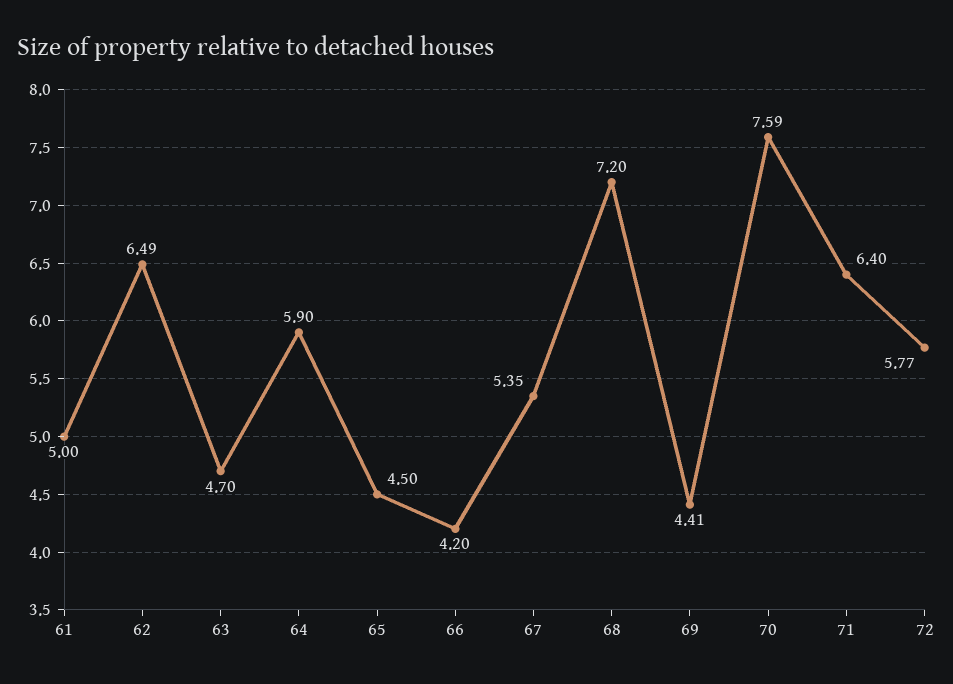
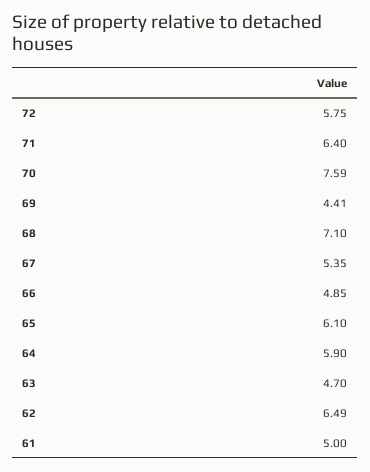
65: 4.5 -> 6.1
66: 4.2 -> 4.85
68: 7.2 -> 7.1
72: 5.77 -> 5.75

